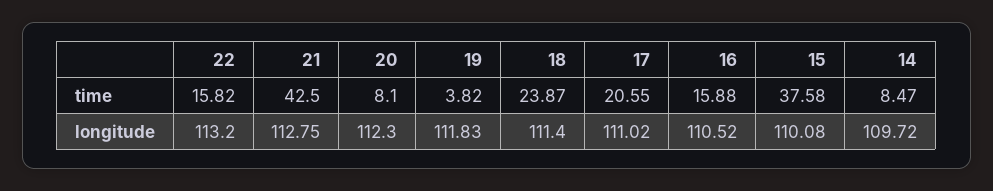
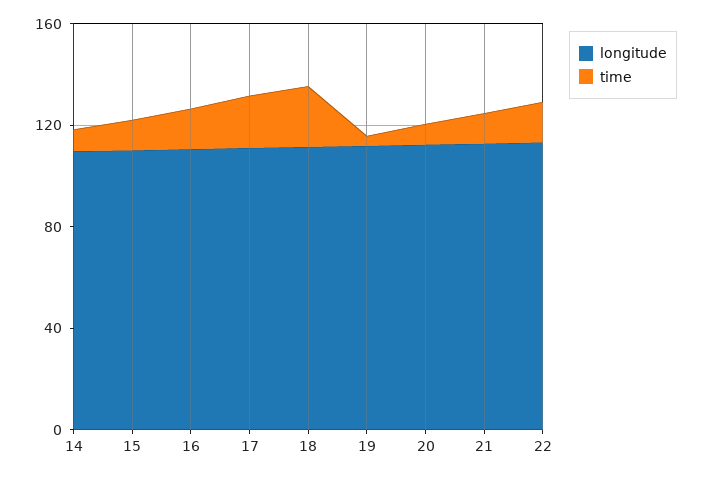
time, 21: 42.5 -> 10
time, 15: 37.58 -> 10

